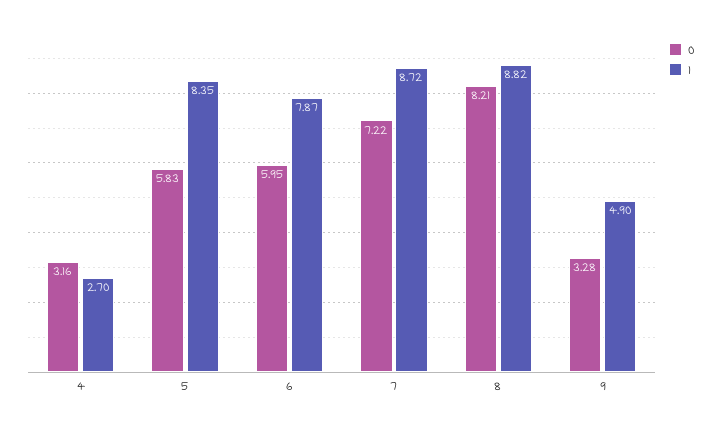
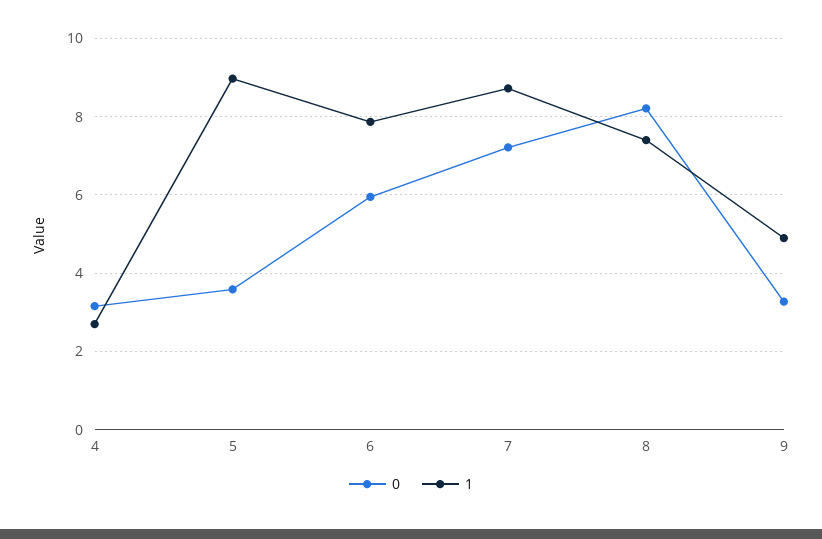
0, 5: 5.83 -> 3.6
1, 5: 8.35 -> 9
1, 8: 8.82 -> 7.4

